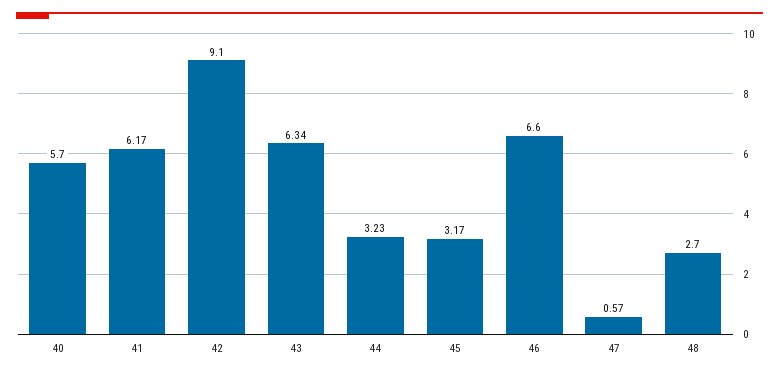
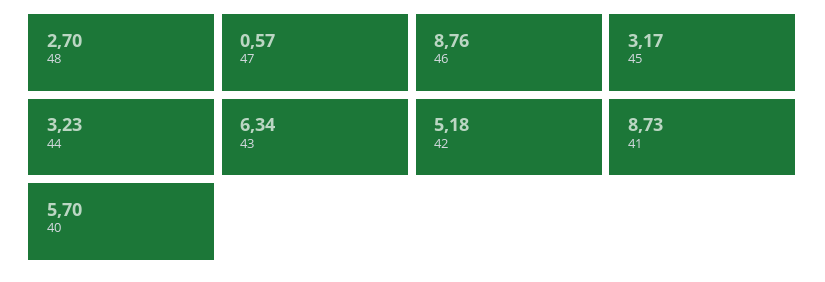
41: 6.17 -> 8.73
42: 9.1 -> 5.18
46: 6.6 -> 8.76

